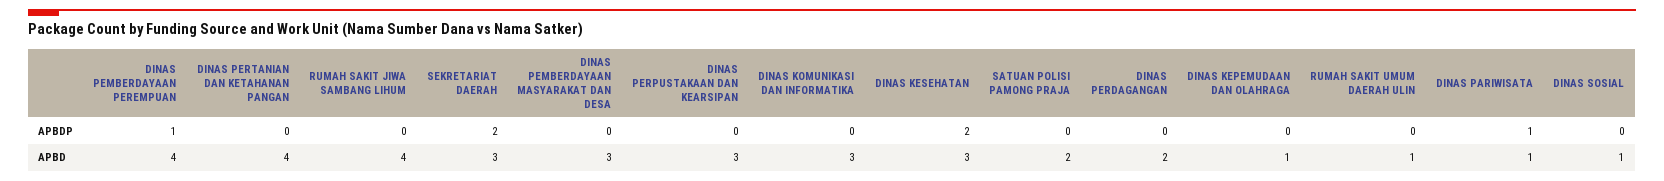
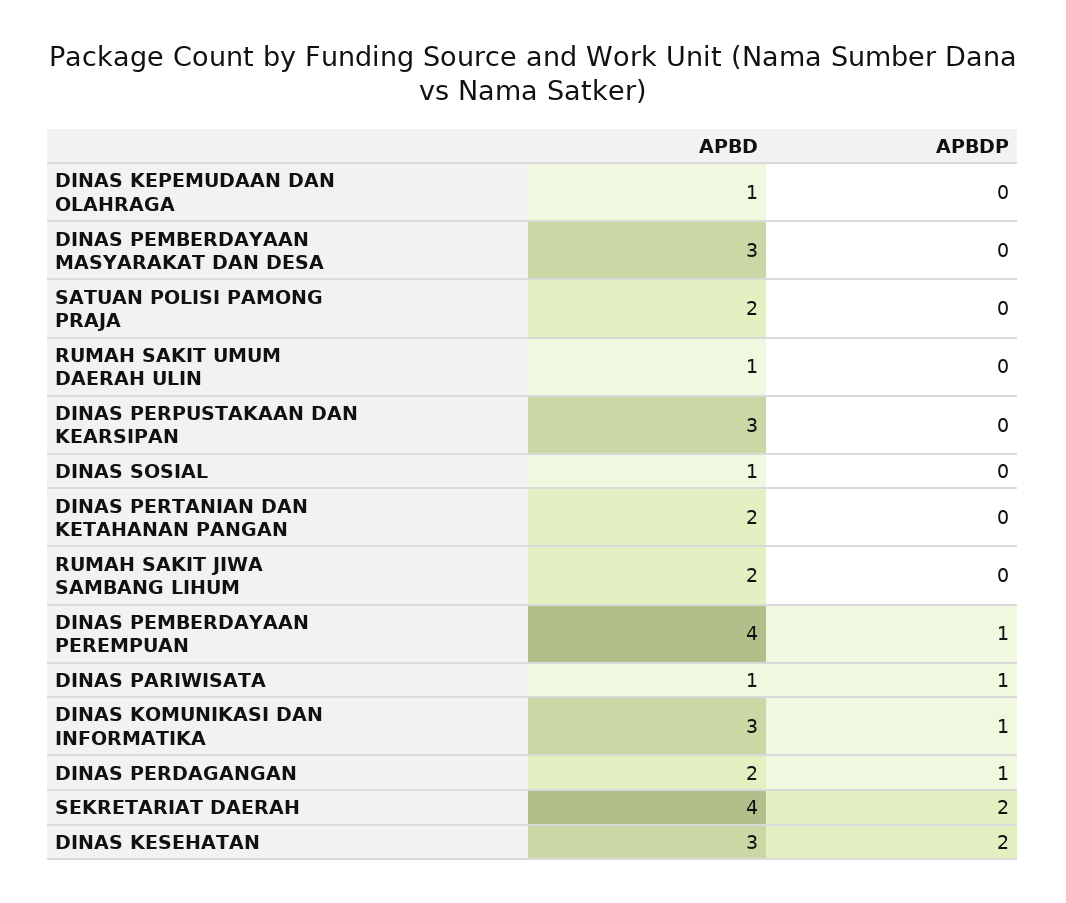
DINAS KOMUNIKASI DAN INFORMATIKA, APBDP: 0 -> 1
DINAS PERDAGANGAN, APBDP: 0 -> 1
DINAS PERTANIAN DAN KETAHANAN PANGAN, APBD: 4 -> 2
RUMAH SAKIT JIWA SAMBANG LIHUM, APBD: 4 -> 2
SEKRETARIAT DAERAH, APBD: 3 -> 4

